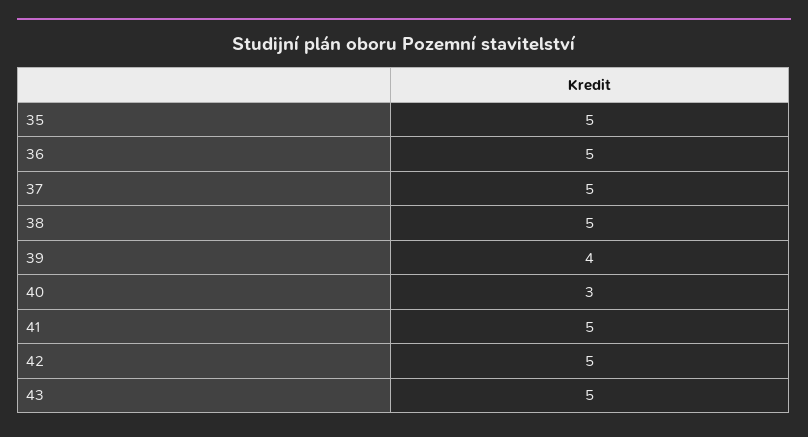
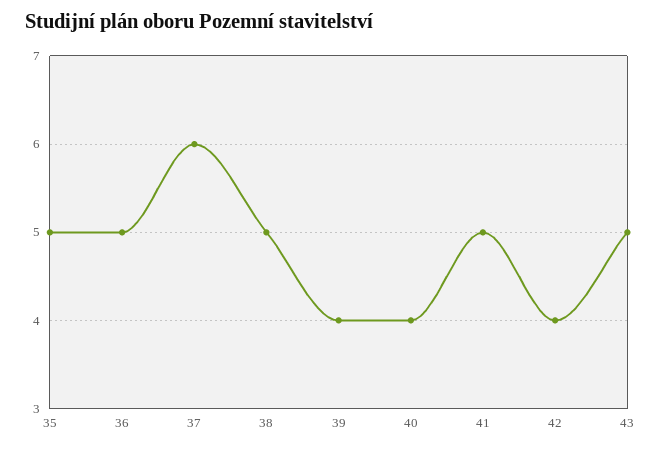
37: 5 -> 6
40: 3 -> 4
42: 5 -> 4

